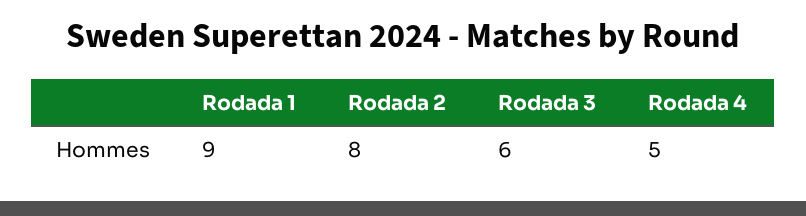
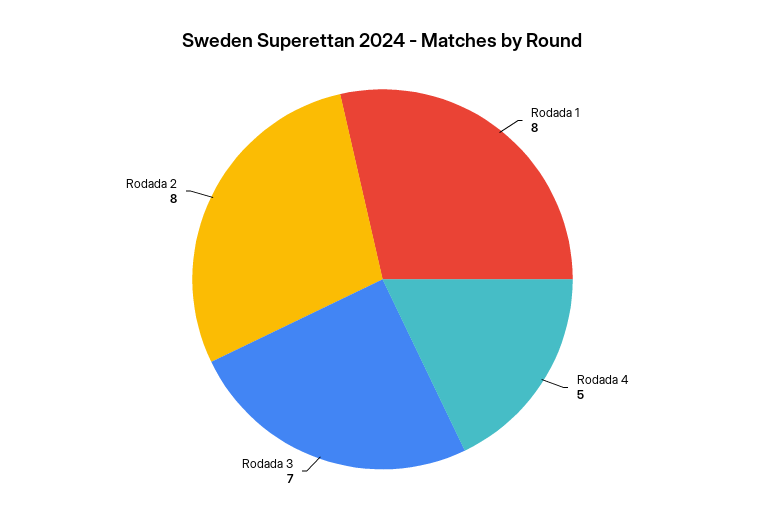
Rodada 1: 9 -> 8
Rodada 3: 6 -> 7

